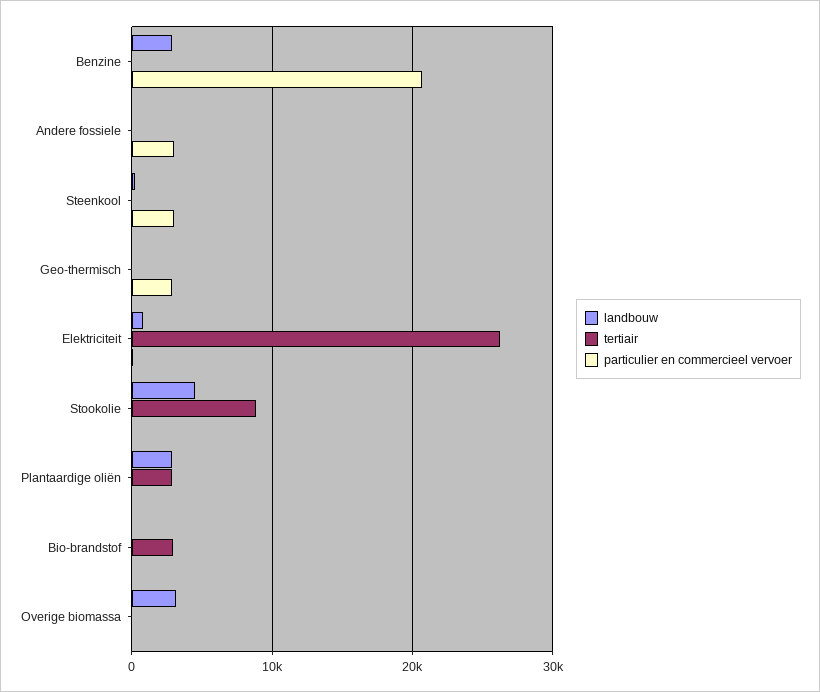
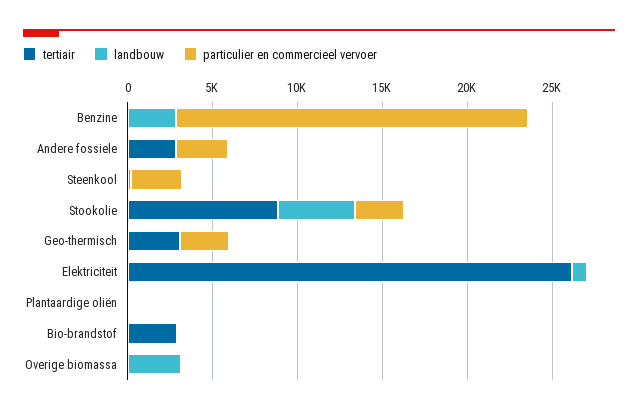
tertiair, Andere fossiele: 0 -> 3000
tertiair, Geo-thermisch: 0 -> 3000
particulier en commercieel vervoer, Stookolie: 0 -> 3000
landbouw, Plantaardige oliën: 3000 -> 0
tertiair, Plantaardige oliën: 3000 -> 0

